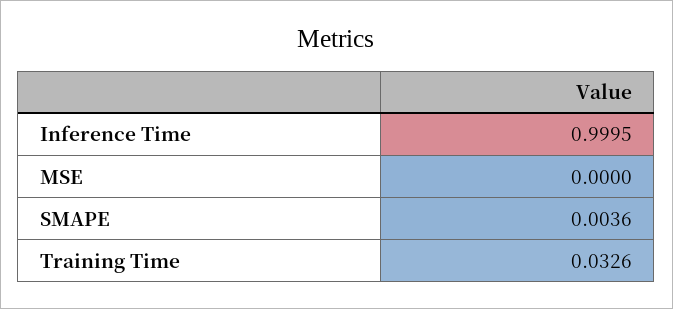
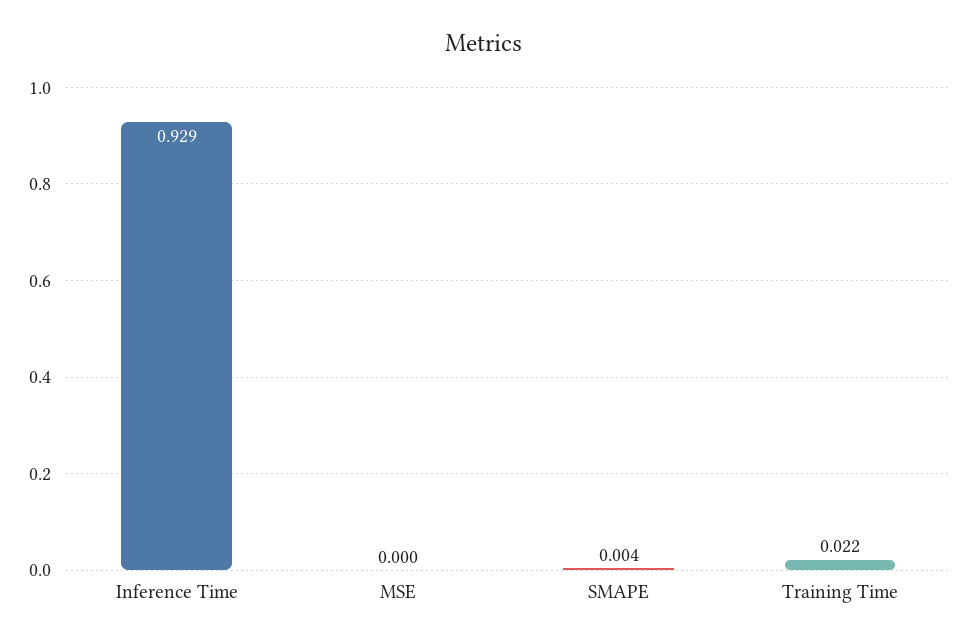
Inference Time: 0.9995 -> 0.929
Training Time: 0.0326 -> 0.022

